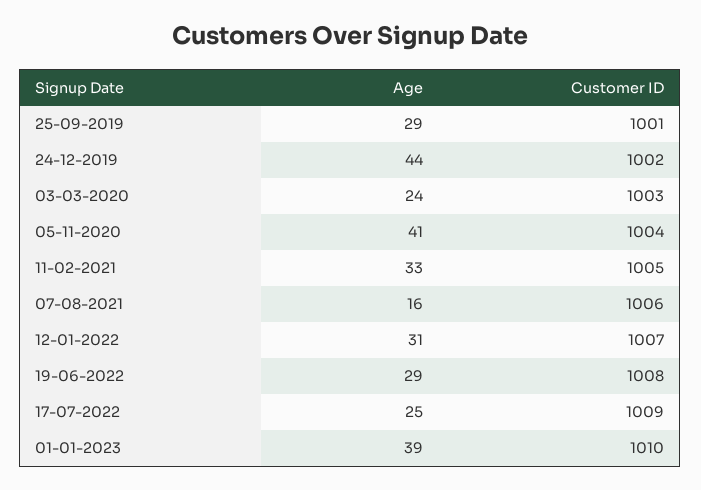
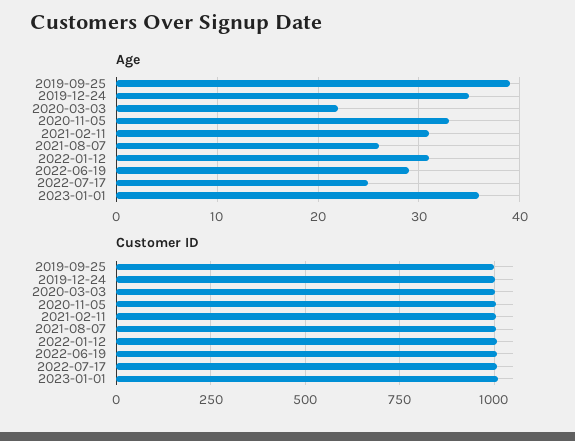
Age, 25-09-2019: 29 -> 39
Age, 24-12-2019: 44 -> 35
Age, 03-03-2020: 24 -> 22
Age, 05-11-2020: 41 -> 33
Age, 11-02-2021: 33 -> 31
Age, 07-08-2021: 16 -> 26
Age, 01-01-2023: 39 -> 36

